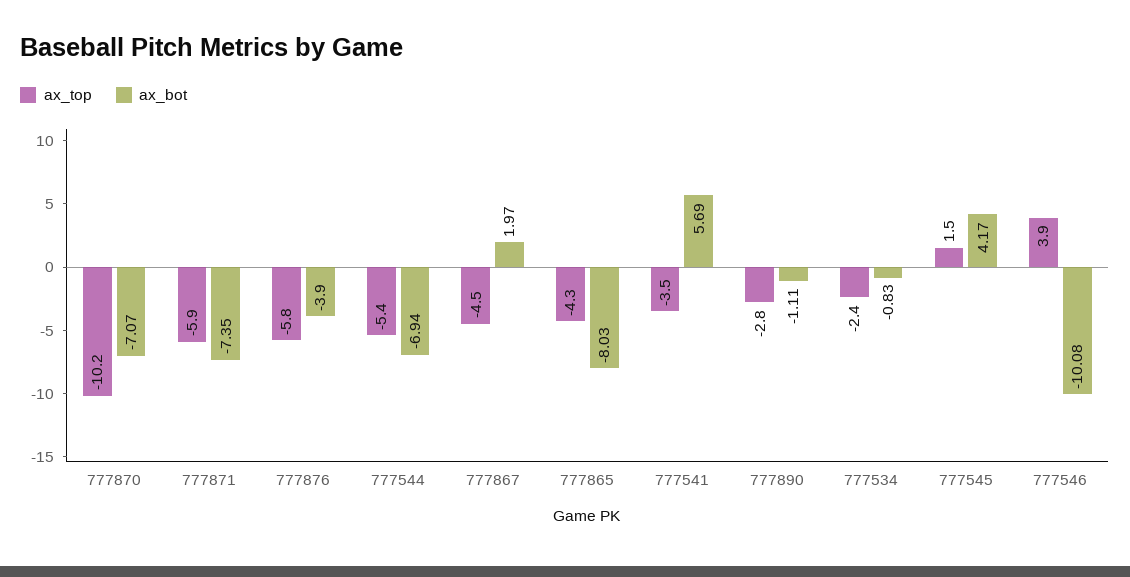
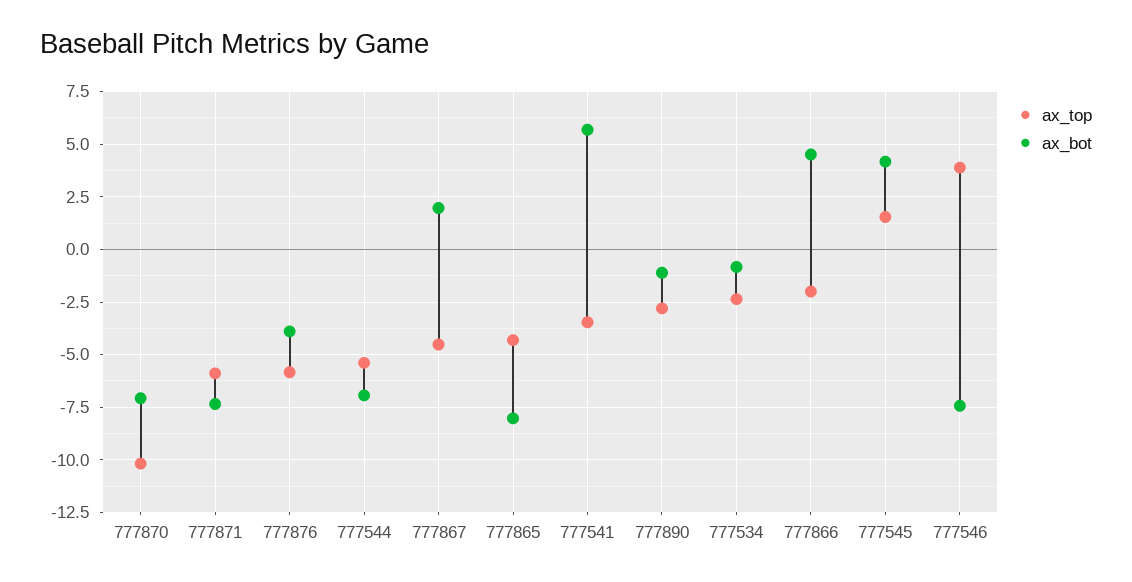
ax_bot, 777546: -10.08 -> -7.5
ax_top, 777866: none -> -2
ax_bot, 777866: none -> 4.5

